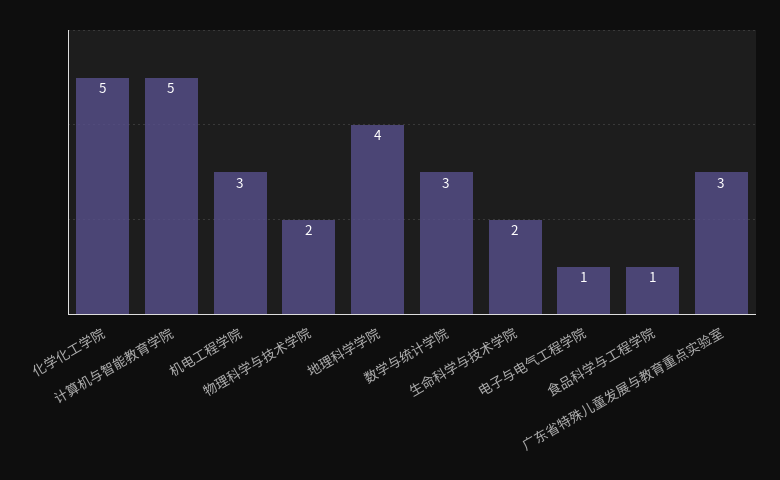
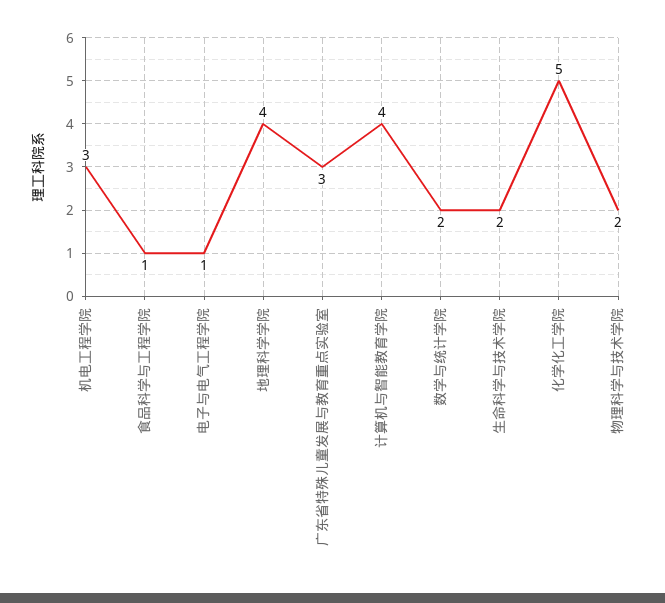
计算机与智能教育学院: 5 -> 4
数学与统计学院: 3 -> 2

